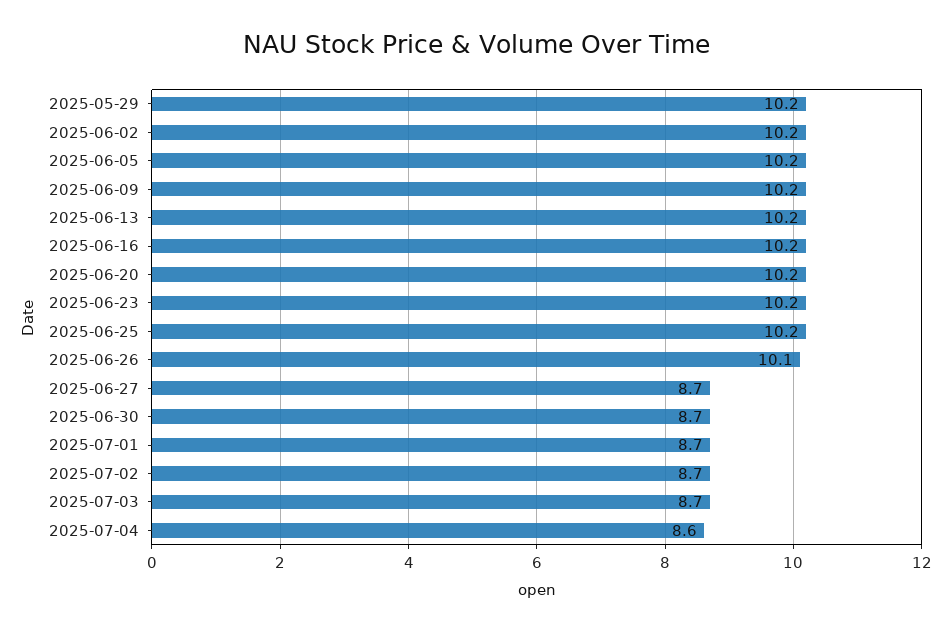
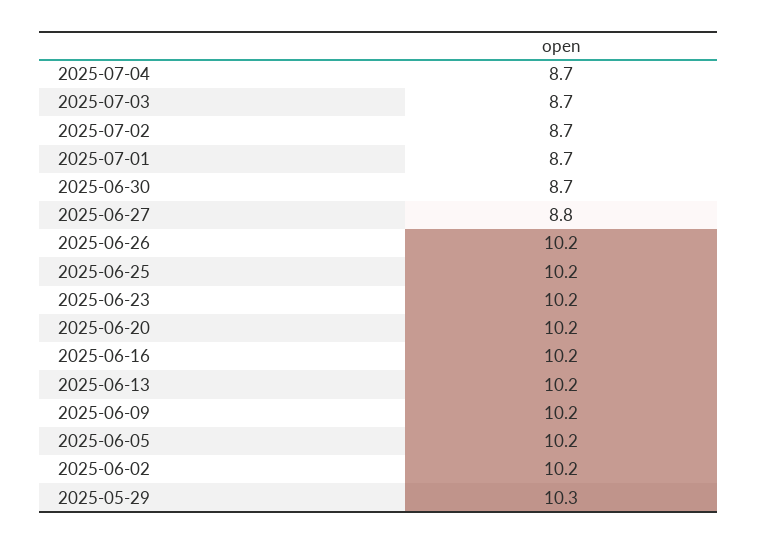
2025-05-29: 10.2 -> 10.3
2025-06-26: 10.1 -> 10.2
2025-06-27: 8.7 -> 8.8
2025-07-04: 8.6 -> 8.7

